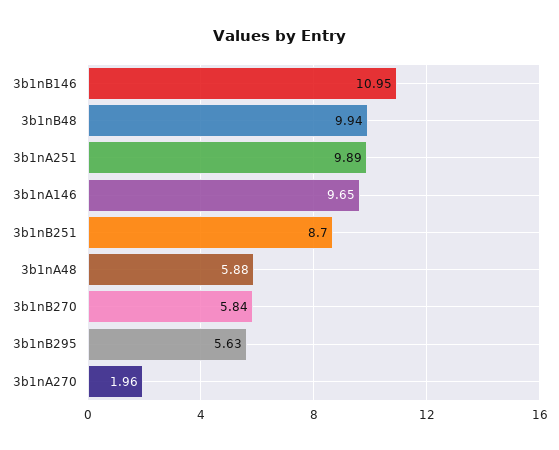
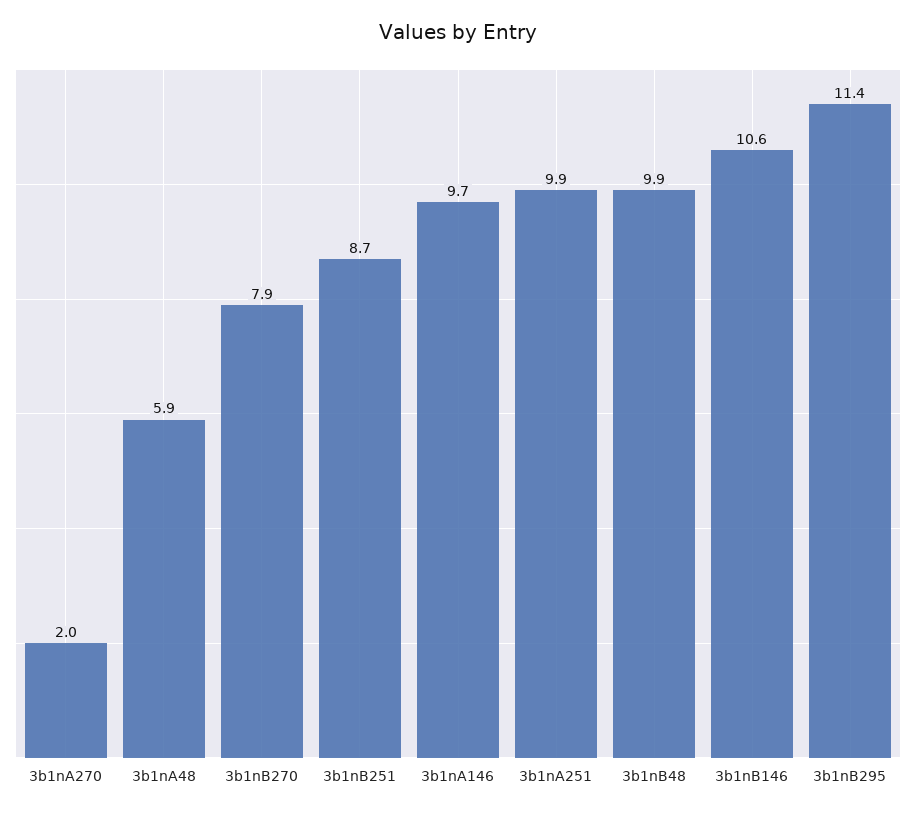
3b1nB146: 10.95 -> 10.6
3b1nB270: 5.84 -> 7.9
3b1nB295: 5.63 -> 11.4

